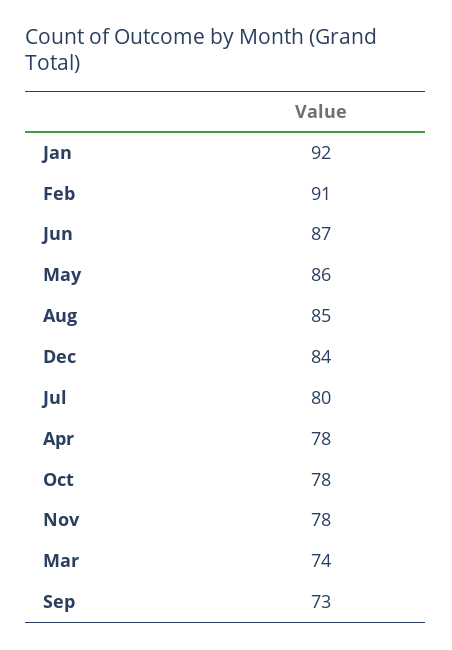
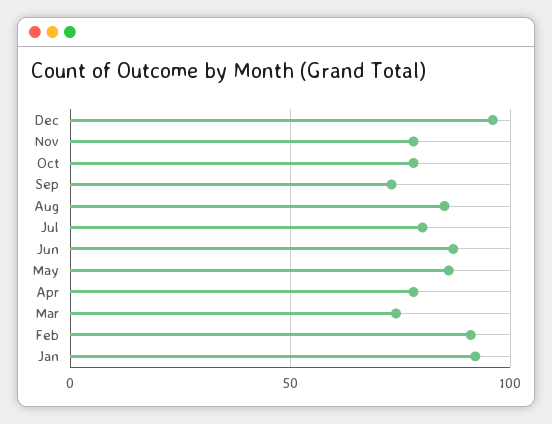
Dec: 84 -> 95

